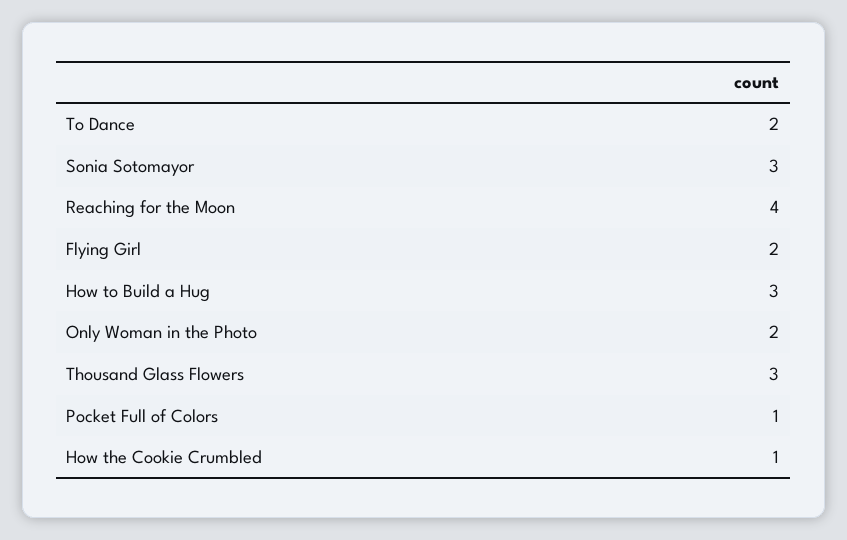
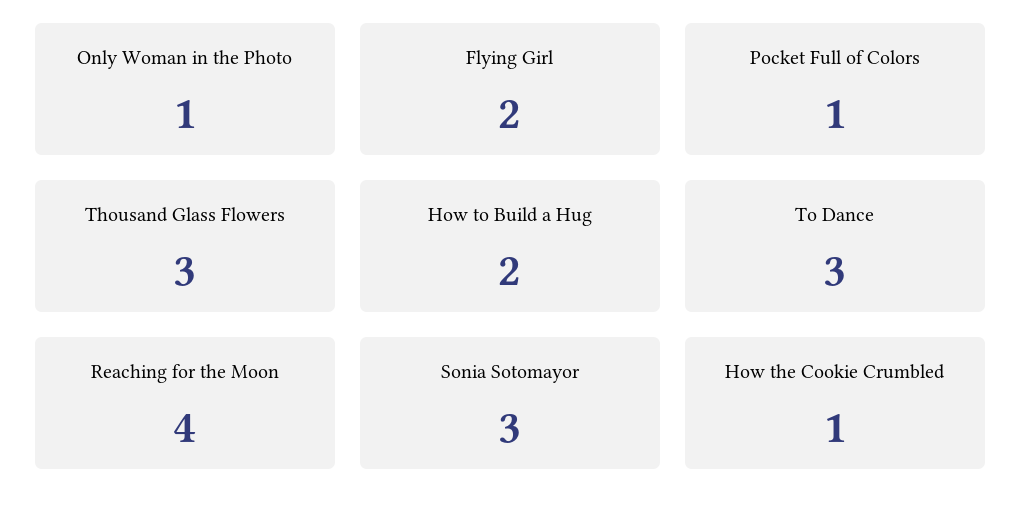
To Dance: 2 -> 3
How to Build a Hug: 3 -> 2
Only Woman in the Photo: 2 -> 1

